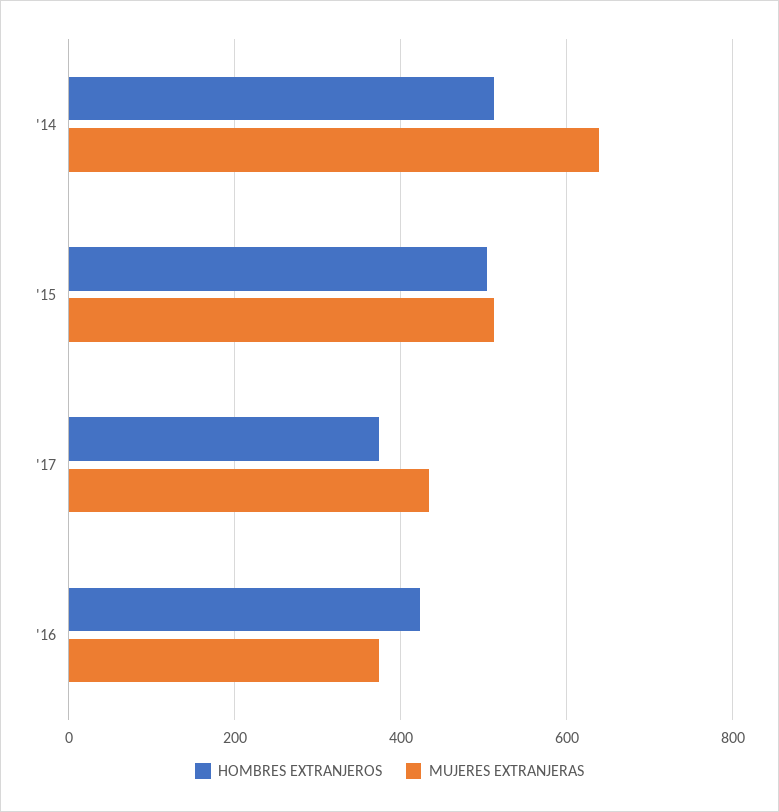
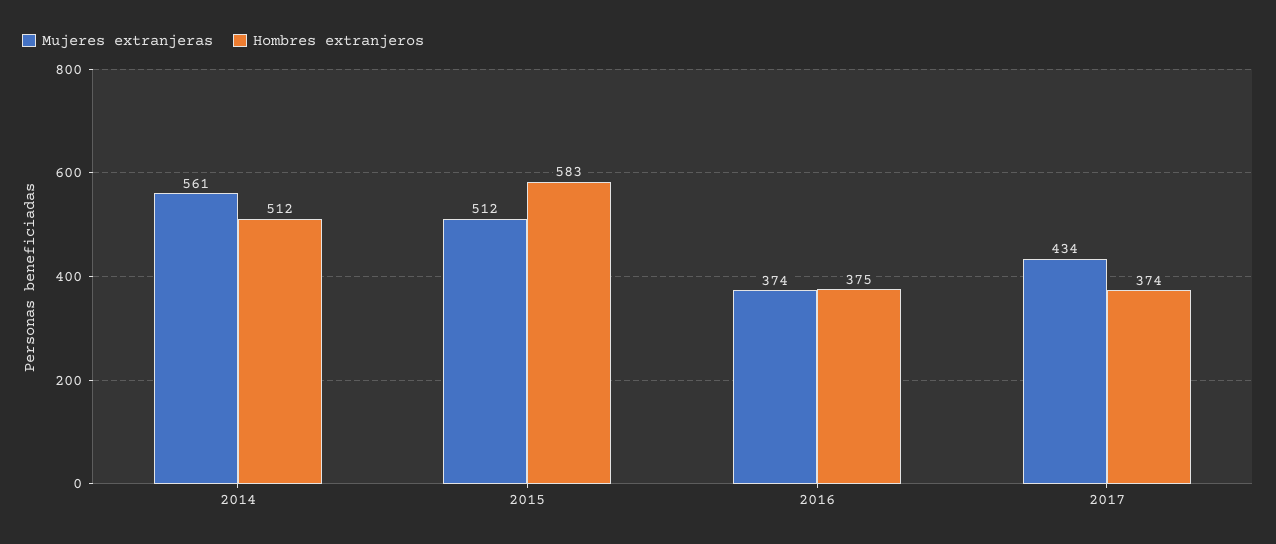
MUJERES EXTRANJERAS, '14: 640 -> 561
HOMBRES EXTRANJEROS, '15: 500 -> 583
HOMBRES EXTRANJEROS, '16: 420 -> 375

